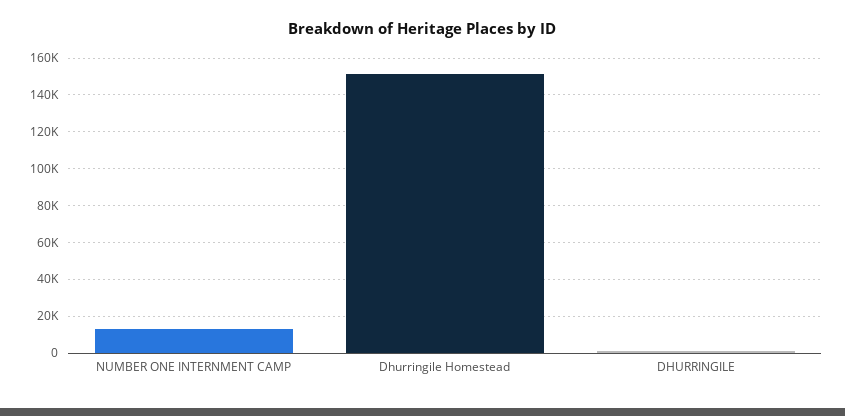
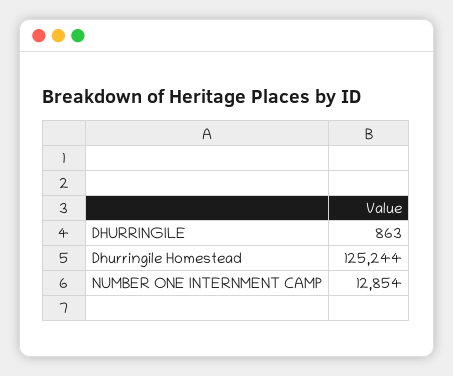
Dhurringile Homestead: 150000 -> 125244

